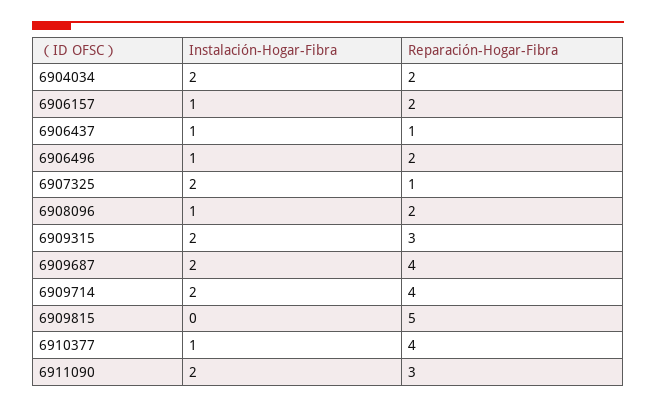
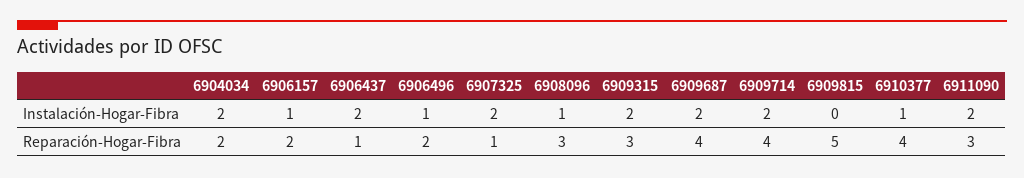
Instalación-Hogar-Fibra, 6906437: 1 -> 2
Reparación-Hogar-Fibra, 6908096: 2 -> 3

